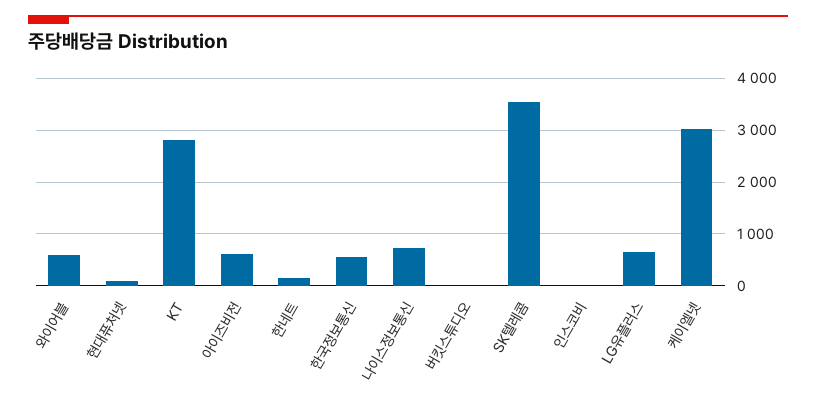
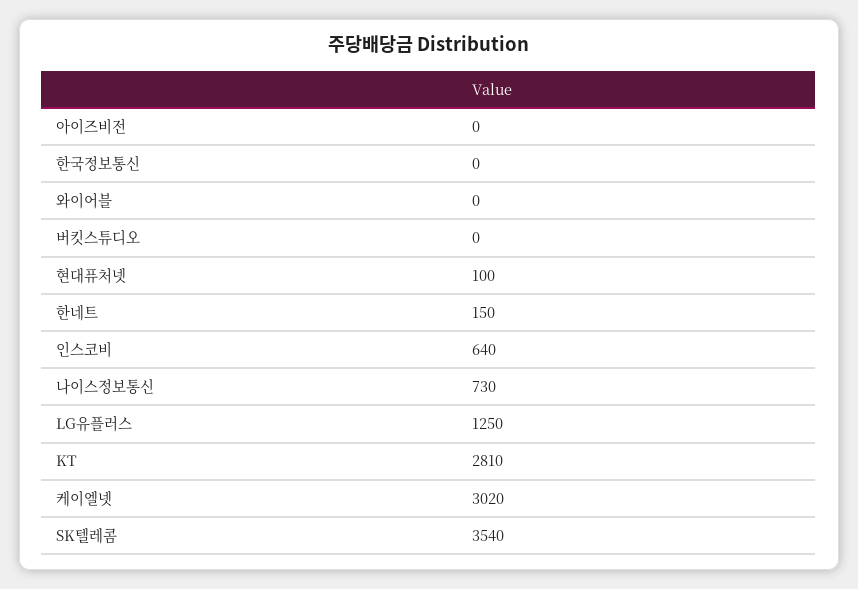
와이어블: 600 -> 0
아이즈비전: 600 -> 0
한국정보통신: 600 -> 0
인스코비: 0 -> 640
LG유플러스: 600 -> 1250

